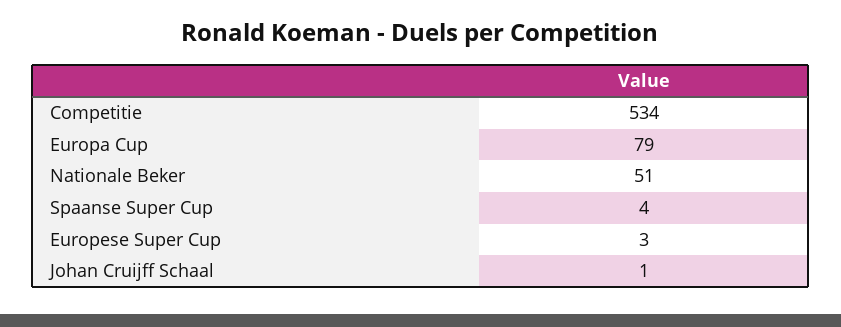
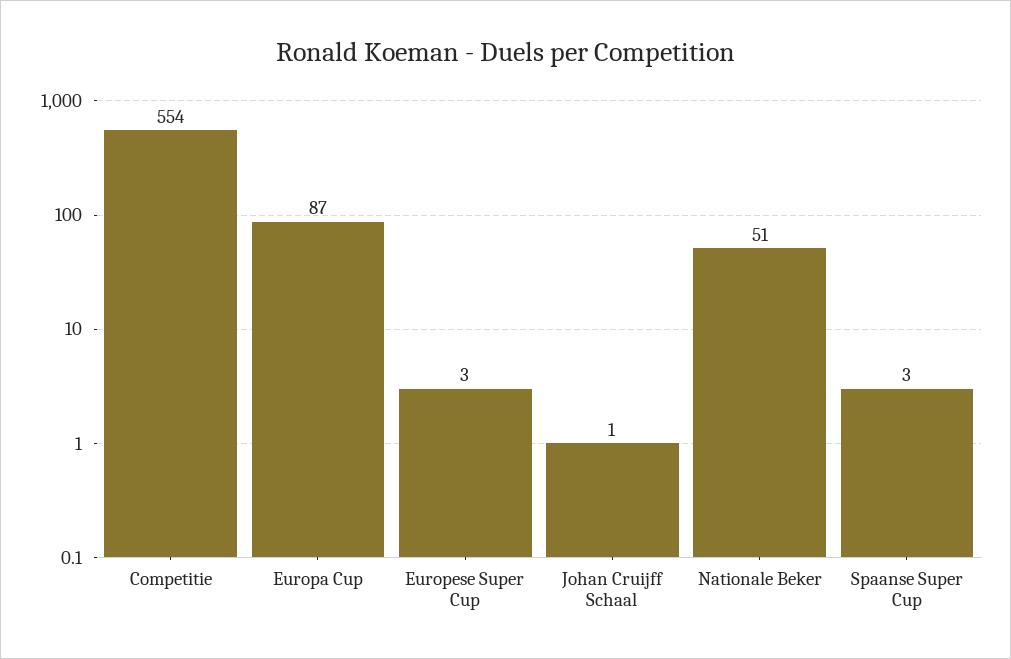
Competitie: 534 -> 554
Europa Cup: 79 -> 87
Spaanse Super Cup: 4 -> 3

